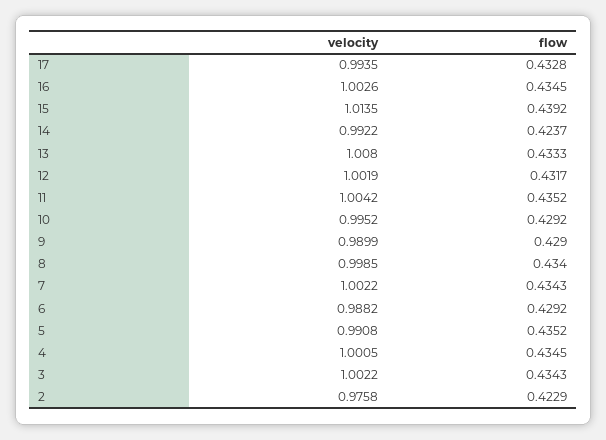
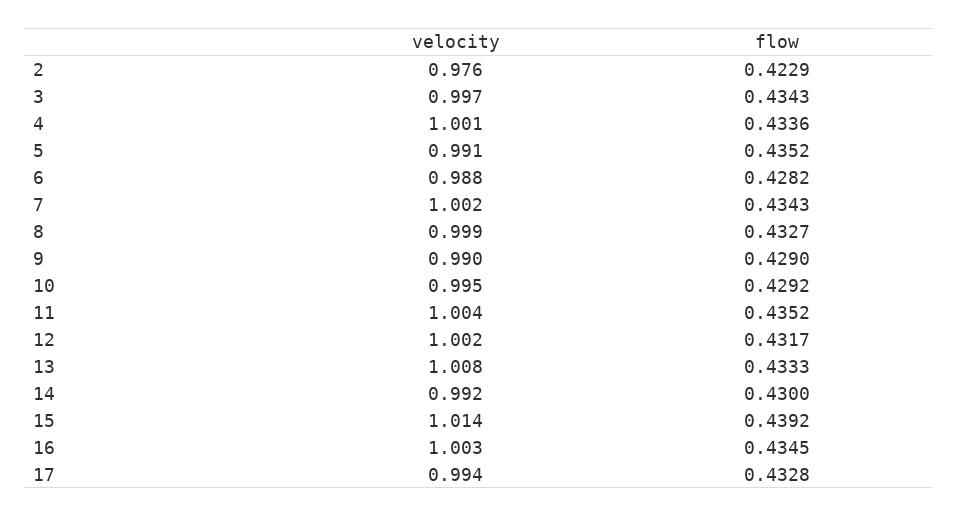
flow, 14: 0.4237 -> 0.43
flow, 8: 0.434 -> 0.4327
flow, 6: 0.4292 -> 0.4282
flow, 4: 0.4345 -> 0.4336
velocity, 3: 1.0022 -> 0.997

